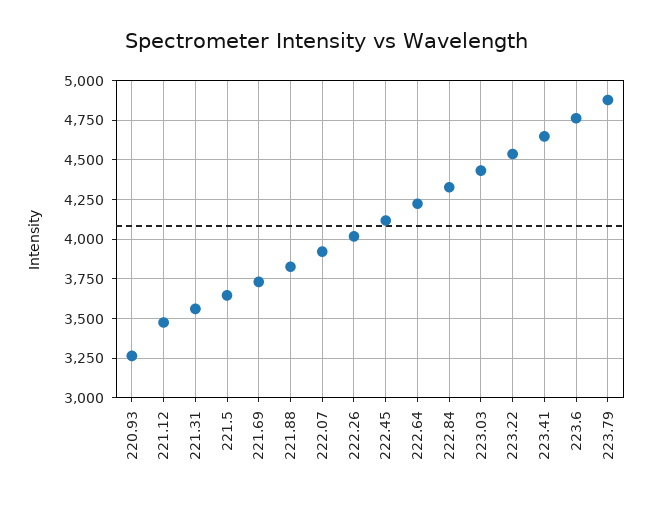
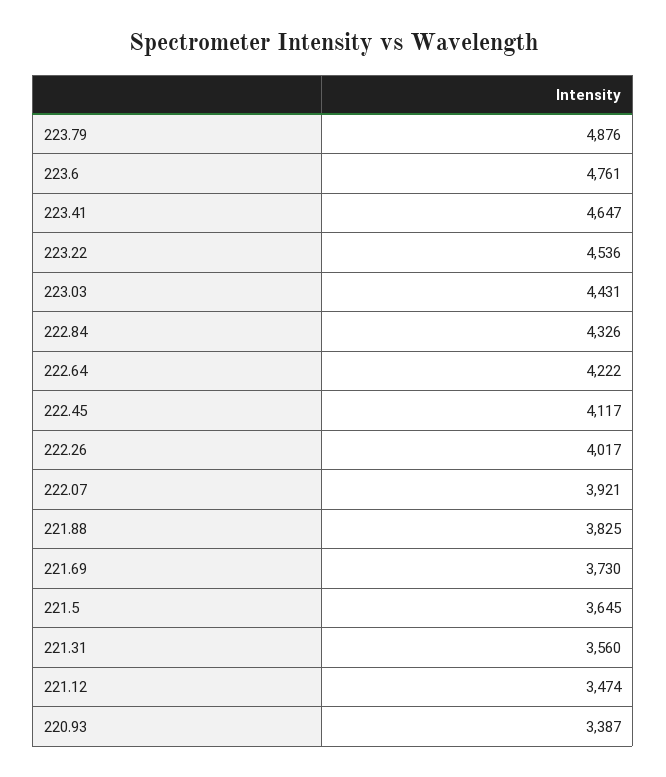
220.93: 3250 -> 3387

